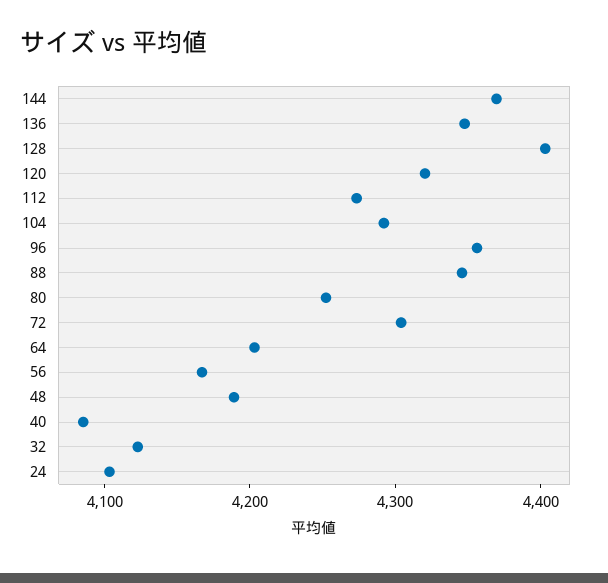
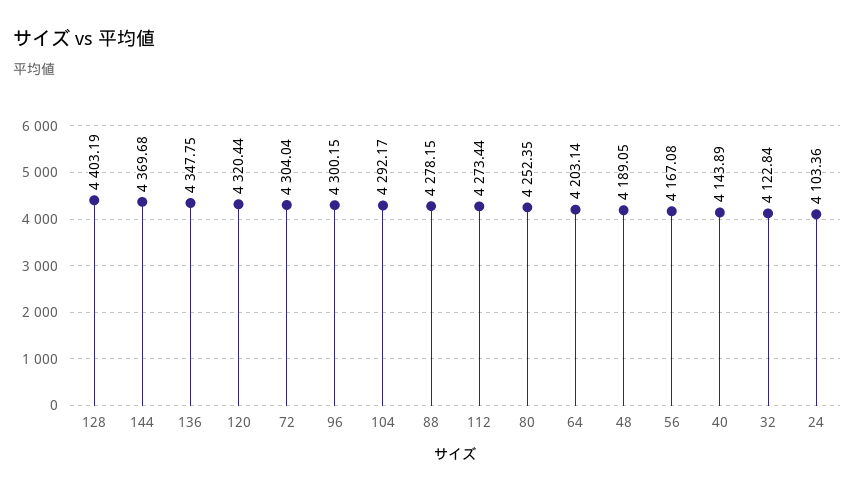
96: 4360 -> 4300.15
88: 4340 -> 4278.15
40: 4080 -> 4143.89

